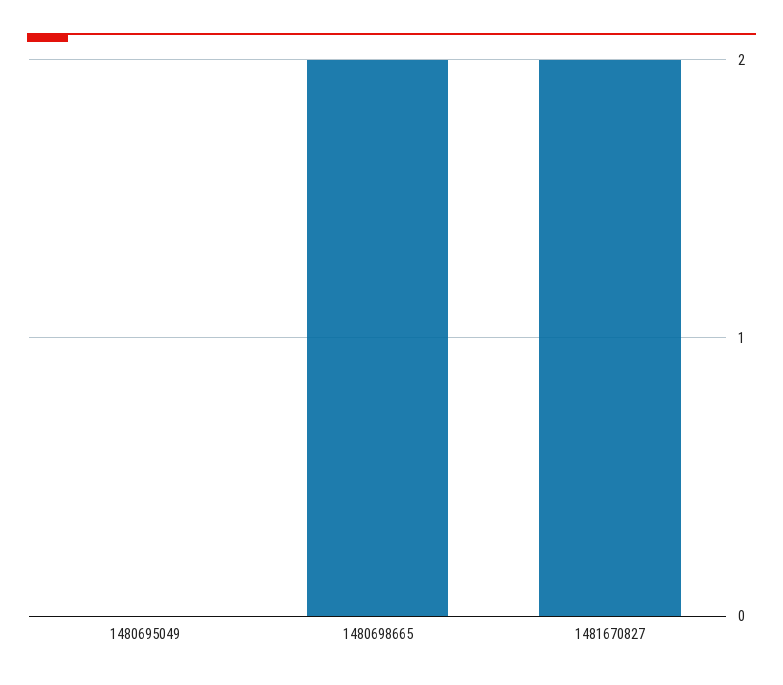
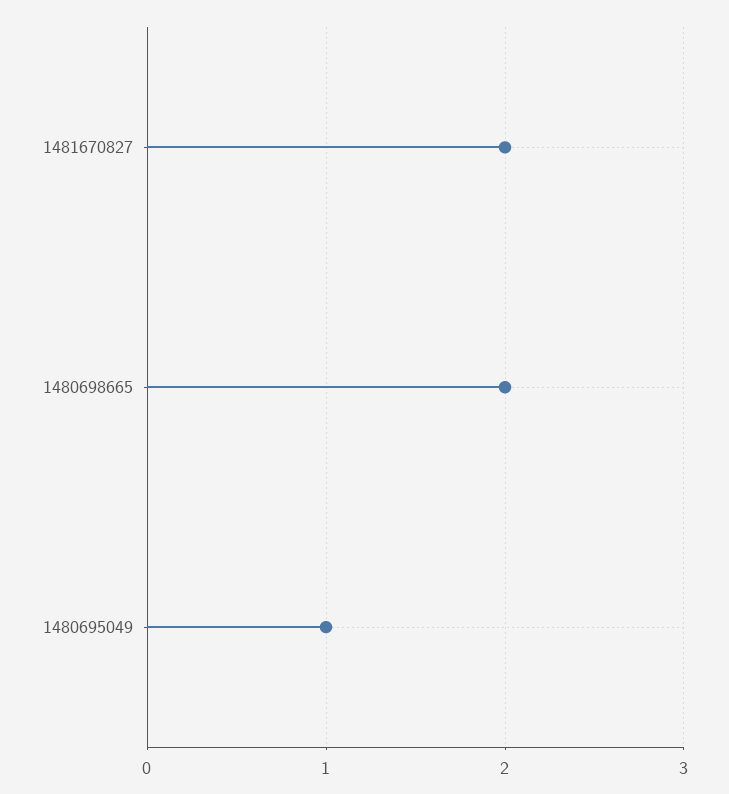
1480695049: 0 -> 1

